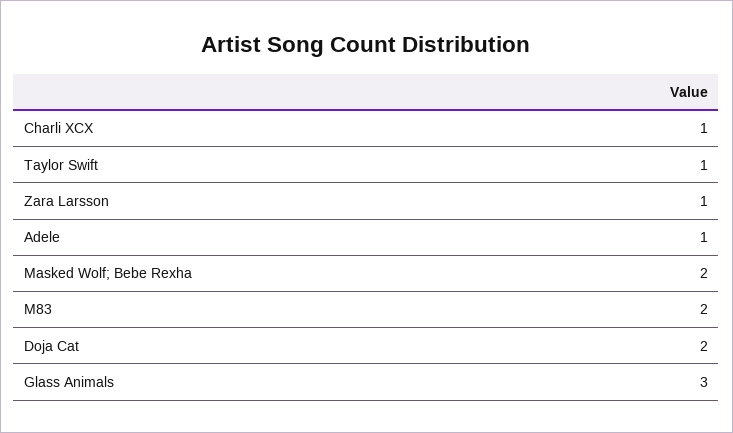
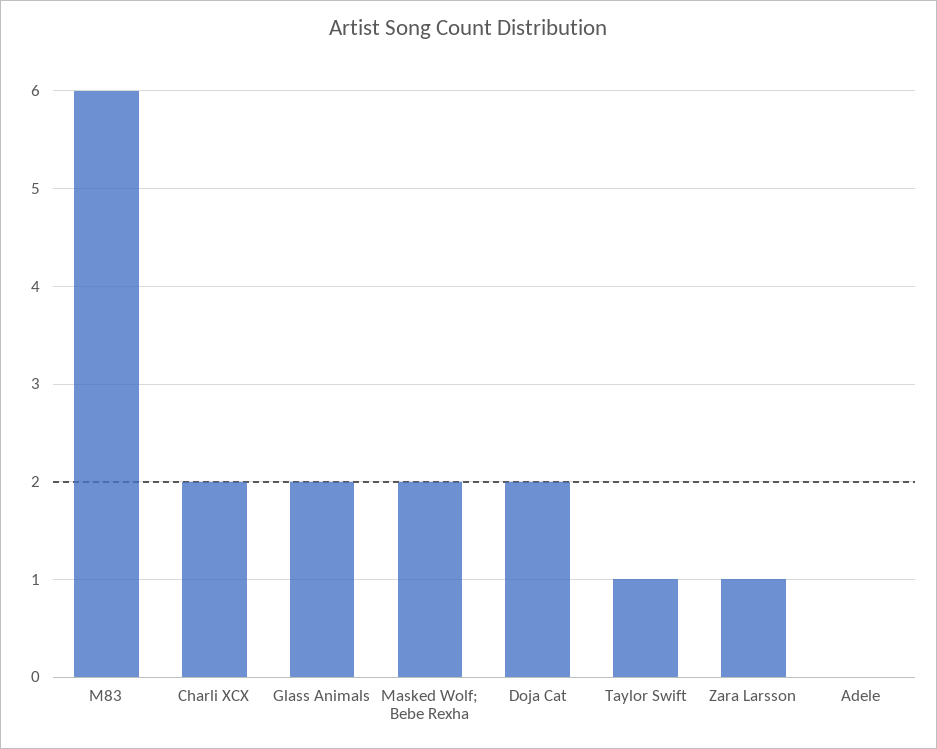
Charli XCX: 1 -> 2
Adele: 1 -> 0
M83: 2 -> 6
Glass Animals: 3 -> 2

